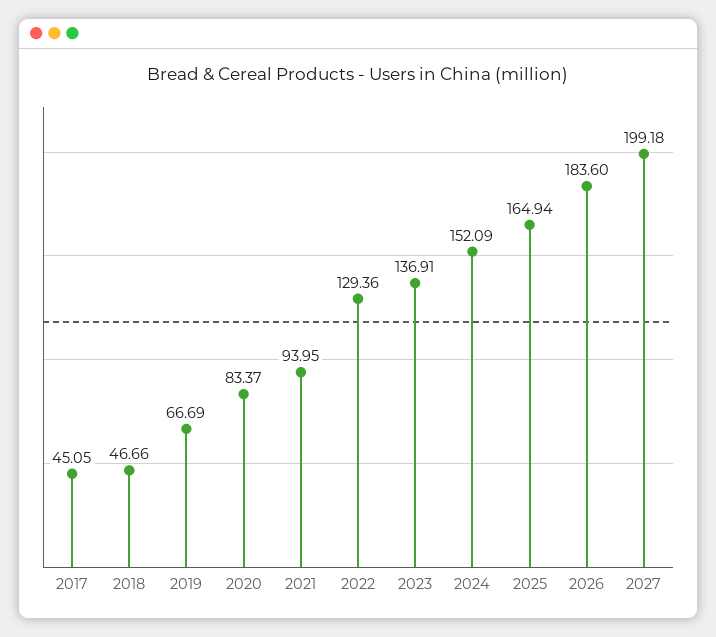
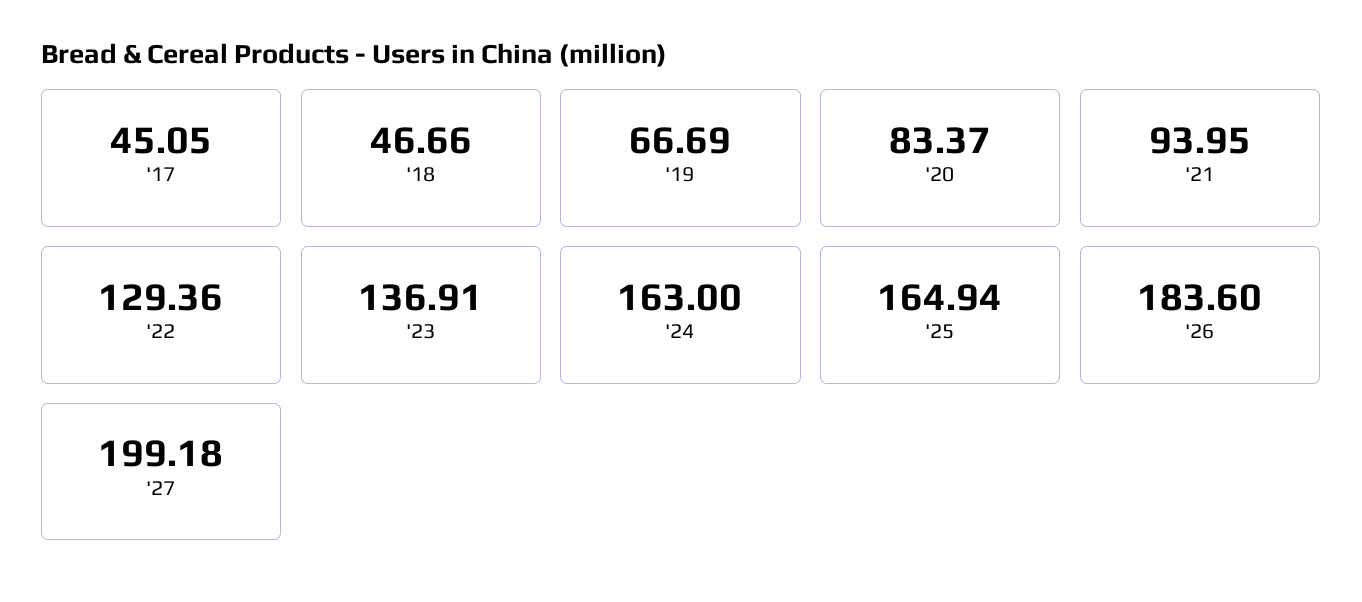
2024: 152.09 -> 163

